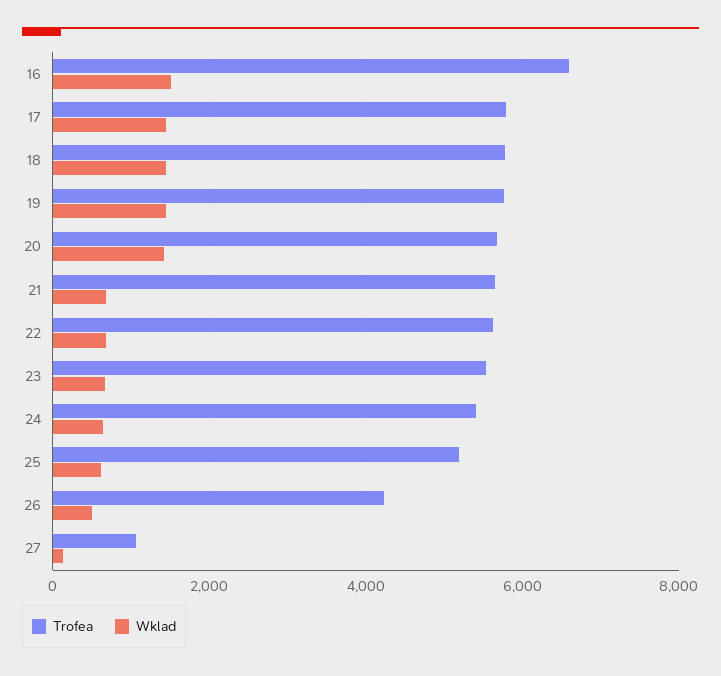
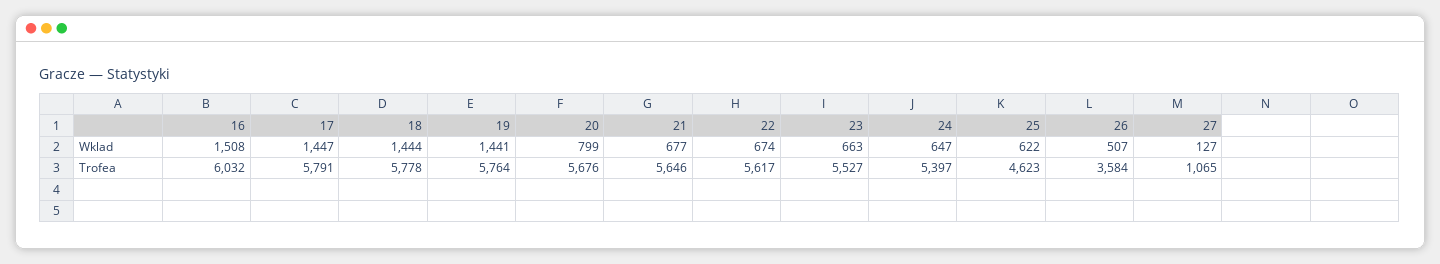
Trofea, 16: 6600 -> 6032
Wklad, 20: 1400 -> 799
Trofea, 25: 5200 -> 4623
Trofea, 26: 4200 -> 3584

